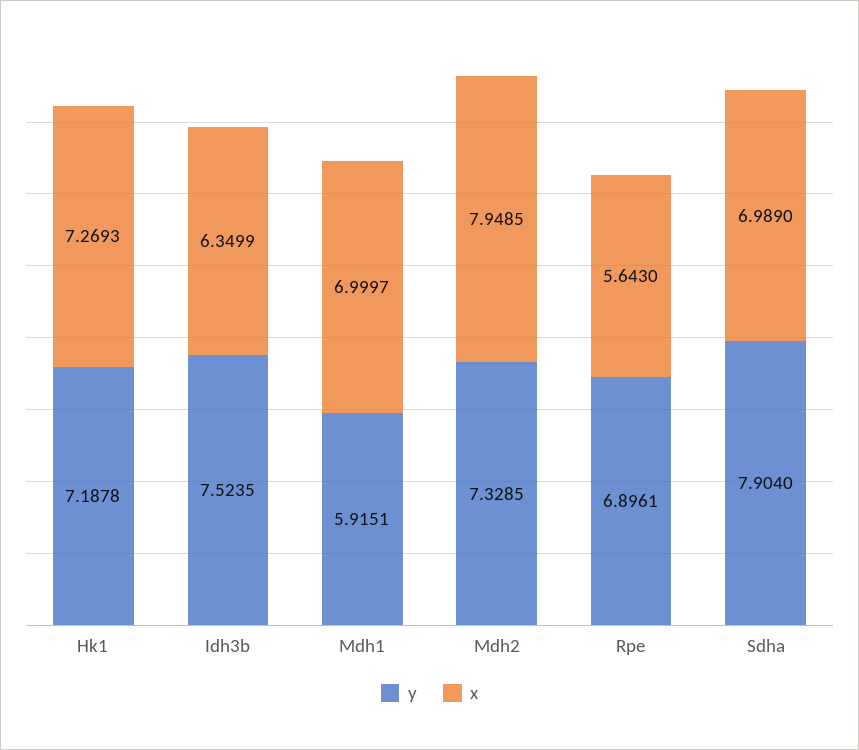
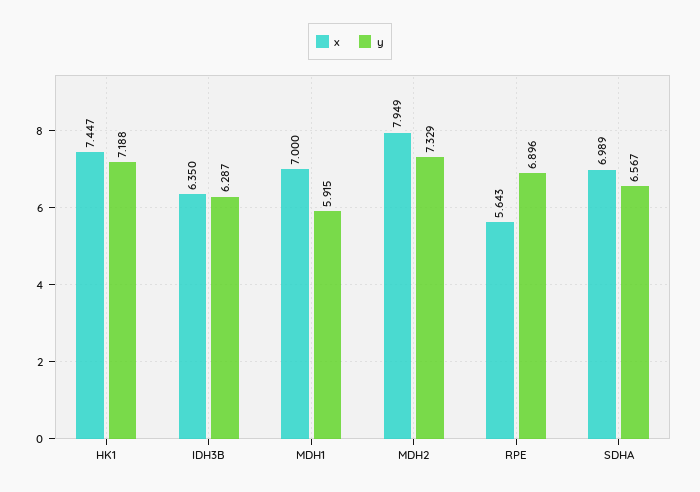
x, Hk1: 7.2693 -> 7.447
y, Idh3b: 7.5235 -> 6.287
y, Sdha: 7.904 -> 6.567

